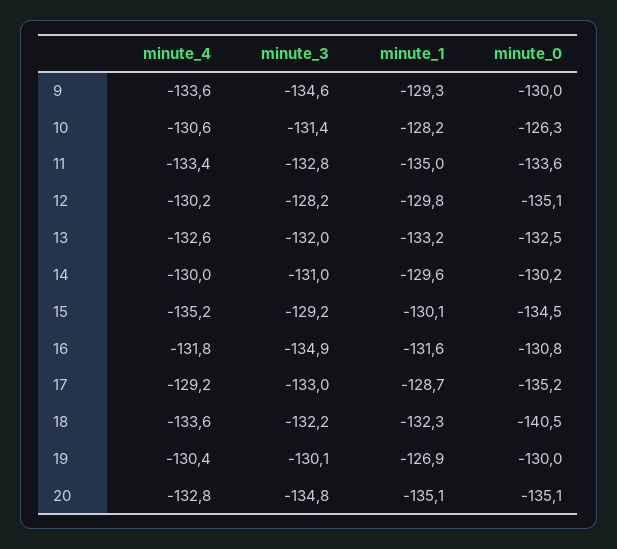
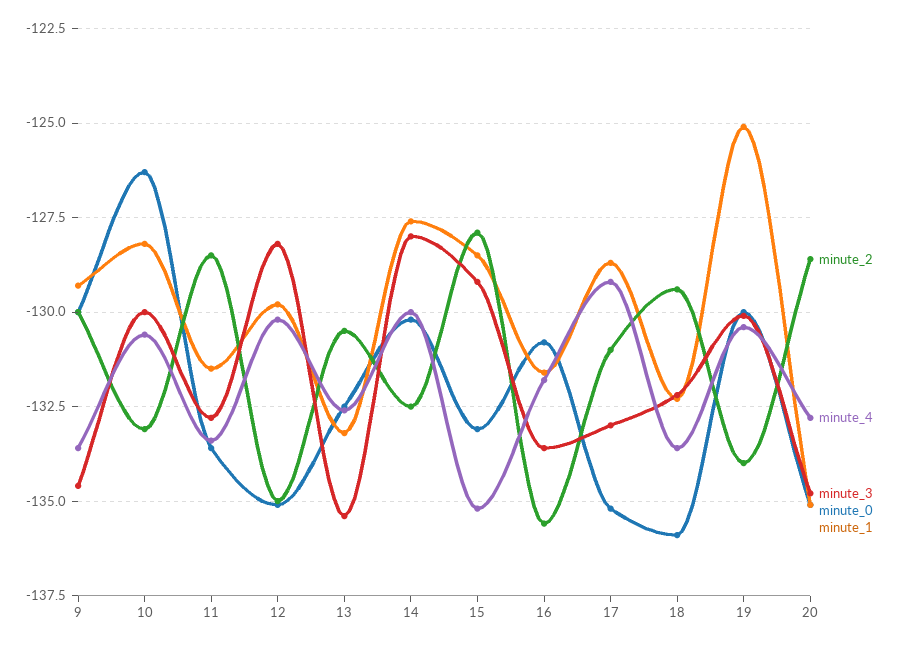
minute_3, 10: -131.4 -> -130
minute_1, 11: -135 -> -131.5
minute_3, 13: -132 -> -135.5
minute_3, 14: -131 -> -128
minute_1, 14: -129.6 -> -127.5
minute_1, 15: -130.1 -> -128.5
minute_0, 15: -134.5 -> -133
minute_3, 16: -134.9 -> -133.5
minute_0, 18: -140.5 -> -136
minute_1, 19: -126.9 -> -125
minute_2, 9: none -> -130
minute_2, 10: none -> -133
minute_2, 11: none -> -128.5
minute_2, 12: none -> -135
minute_2, 13: none -> -130.5
minute_2, 14: none -> -132.5
minute_2, 15: none -> -128
minute_2, 16: none -> -135.5
minute_2, 17: none -> -131
minute_2, 18: none -> -129.5
minute_2, 19: none -> -134
minute_2, 20: none -> -128.5

